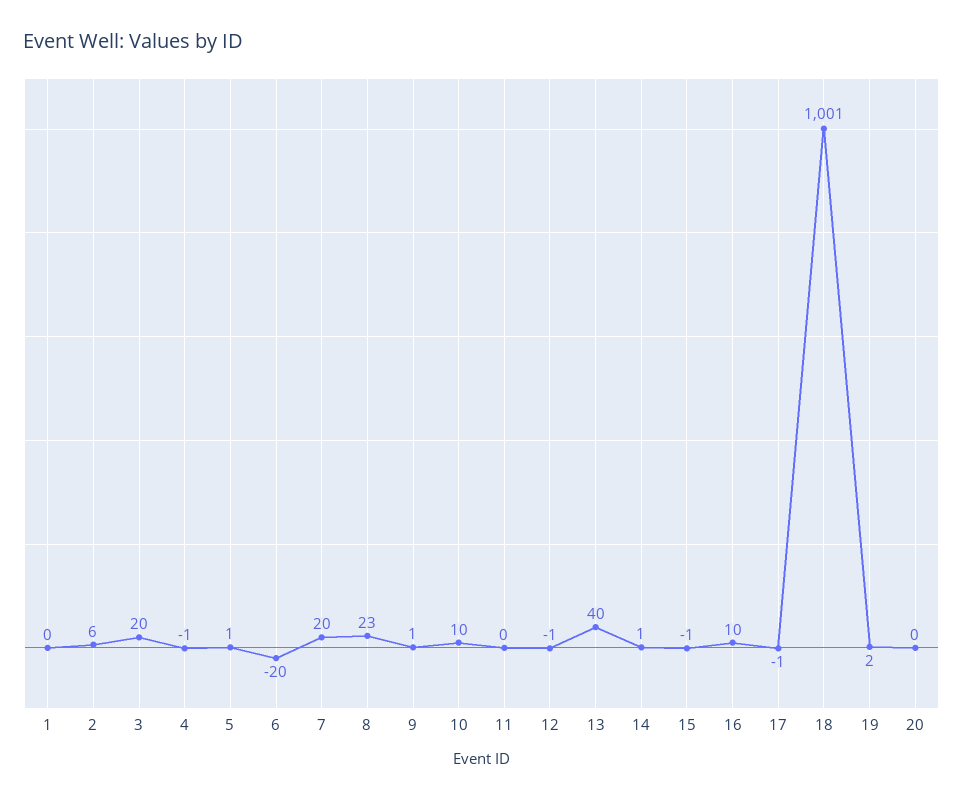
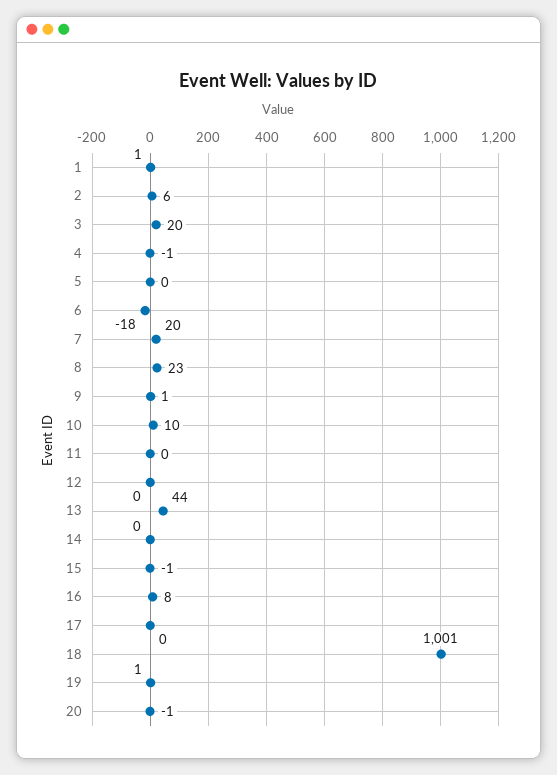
1: 0 -> 1
5: 1 -> 0
6: -20 -> -18
12: -1 -> 0
13: 40 -> 44
14: 1 -> 0
16: 10 -> 8
17: -1 -> 0
19: 2 -> 1
20: 0 -> -1

